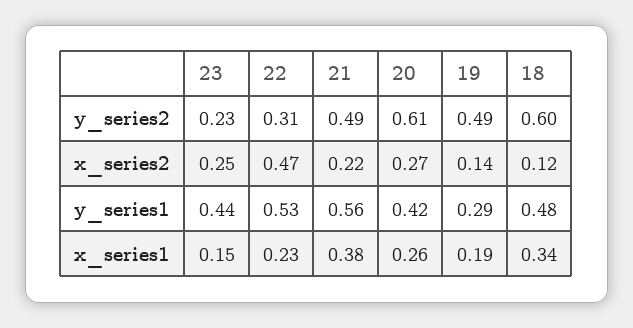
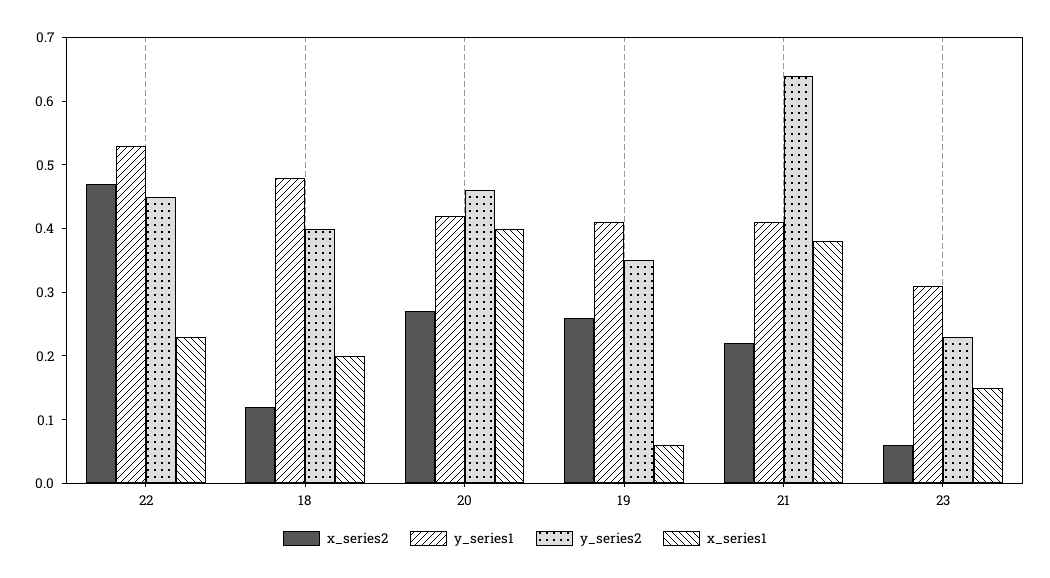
y_series2, 22: 0.31 -> 0.45
y_series2, 21: 0.49 -> 0.65
y_series2, 20: 0.61 -> 0.45
y_series2, 19: 0.49 -> 0.35
y_series2, 18: 0.6 -> 0.4
x_series2, 23: 0.25 -> 0.05
x_series2, 19: 0.14 -> 0.25
y_series1, 23: 0.44 -> 0.3
y_series1, 21: 0.56 -> 0.4
y_series1, 19: 0.29 -> 0.4
x_series1, 20: 0.26 -> 0.4
x_series1, 19: 0.19 -> 0.05
x_series1, 18: 0.34 -> 0.2

